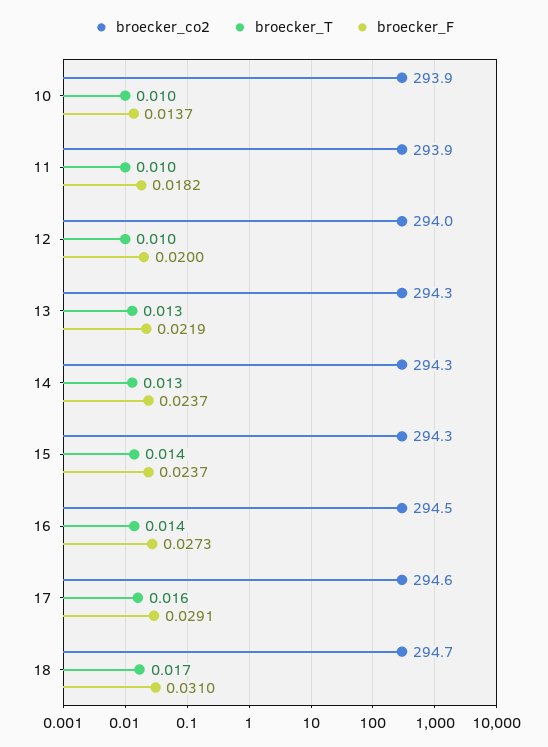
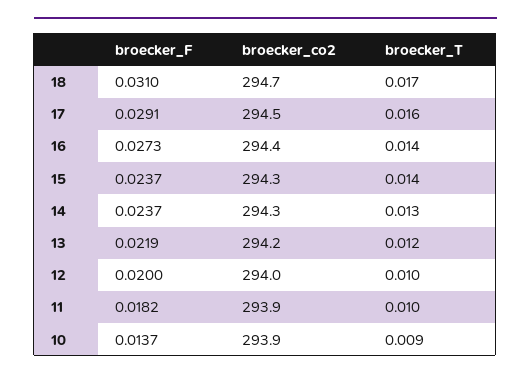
broecker_T, 10: 0.01 -> 0.009
broecker_co2, 13: 294.3 -> 294.2
broecker_T, 13: 0.013 -> 0.012
broecker_co2, 16: 294.5 -> 294.4
broecker_co2, 17: 294.6 -> 294.5

